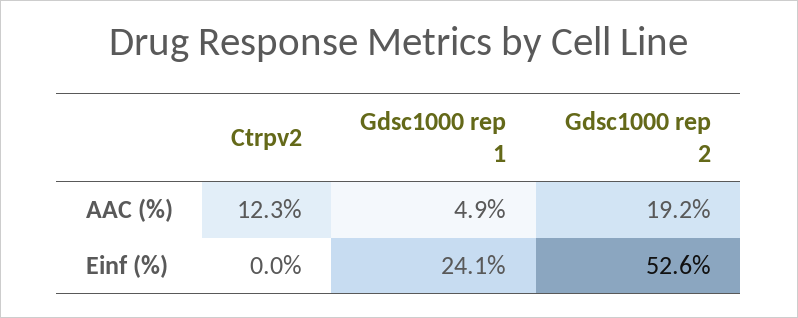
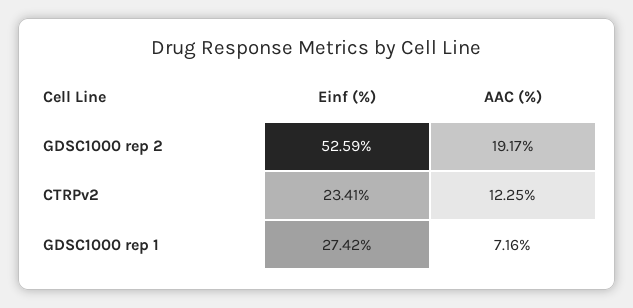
Gdsc1000 rep 1, AAC (%): 4.9 -> 7.16
Ctrpv2, Einf (%): 0 -> 23.41
Gdsc1000 rep 1, Einf (%): 24.1 -> 27.42

